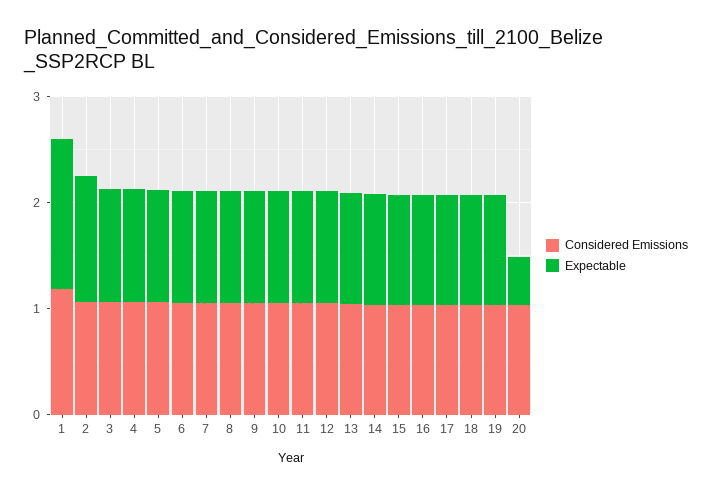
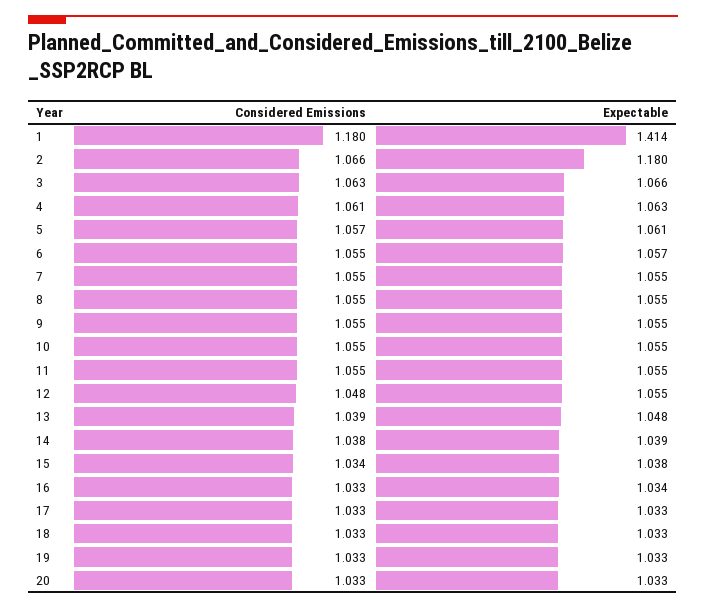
Expectable, 20: 0.4 -> 1.033

